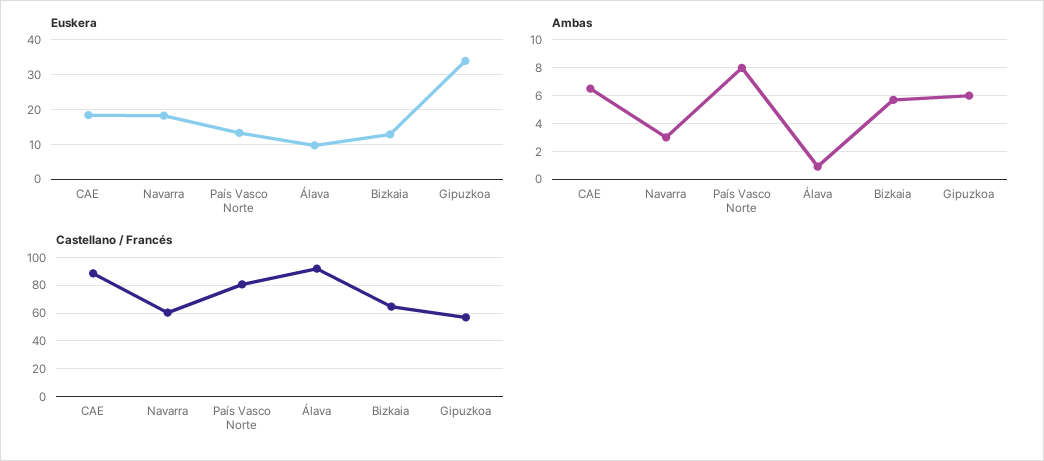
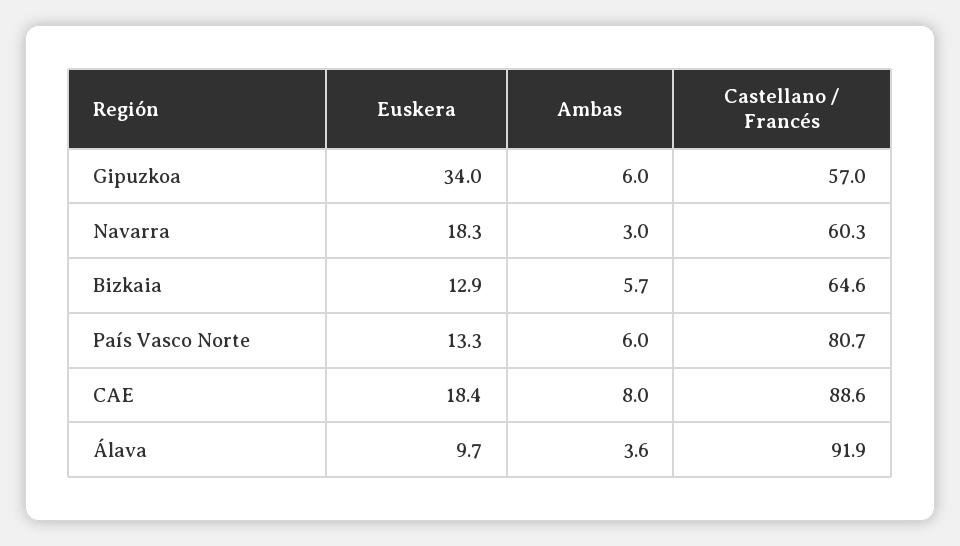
Ambas, CAE: 6.5 -> 8
Ambas, País Vasco Norte: 8 -> 6
Ambas, Álava: 1 -> 3.6

